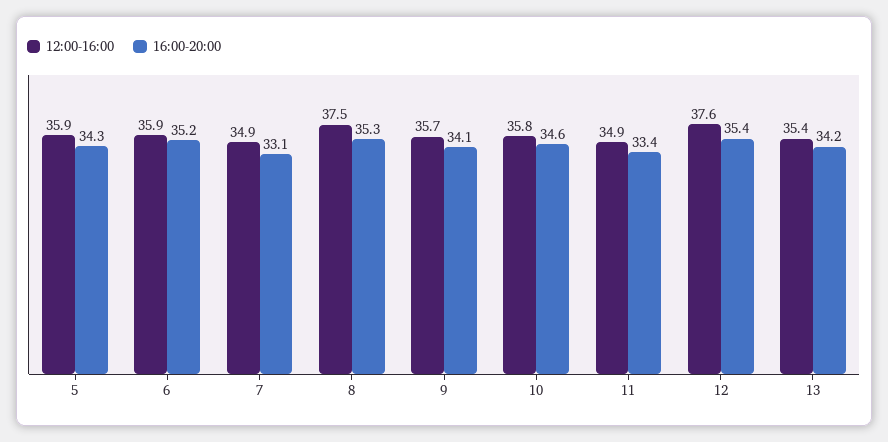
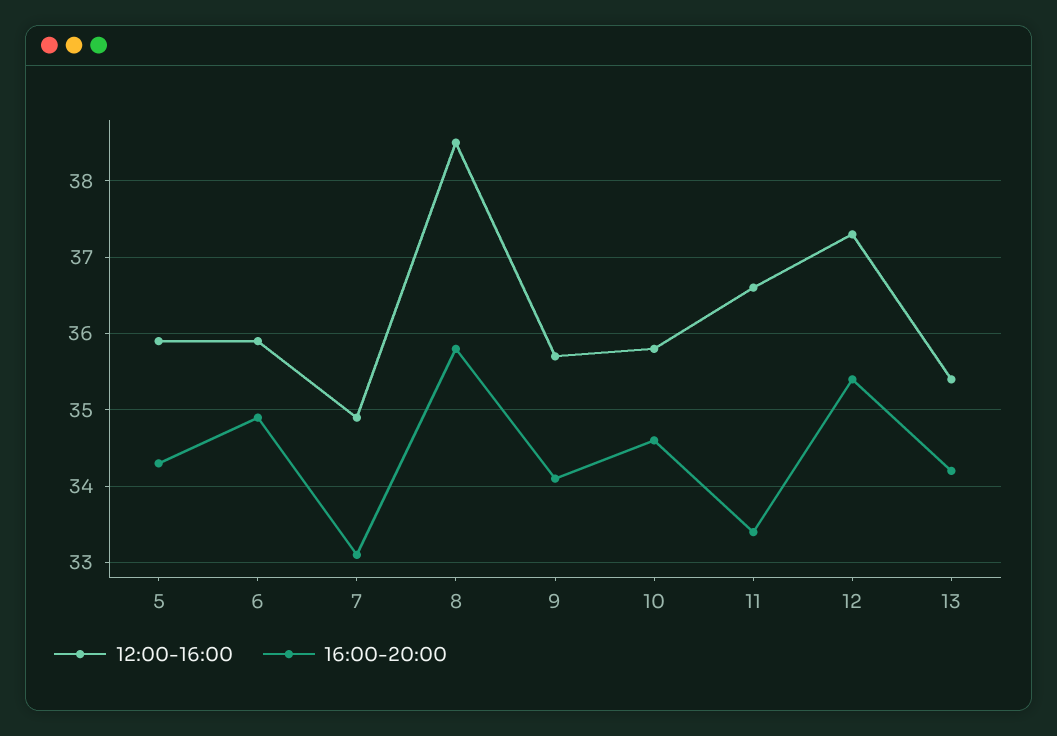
16:00-20:00, 6: 35.2 -> 34.9
12:00-16:00, 8: 37.5 -> 38.5
16:00-20:00, 8: 35.3 -> 35.8
12:00-16:00, 11: 34.9 -> 36.6
12:00-16:00, 12: 37.6 -> 37.3

